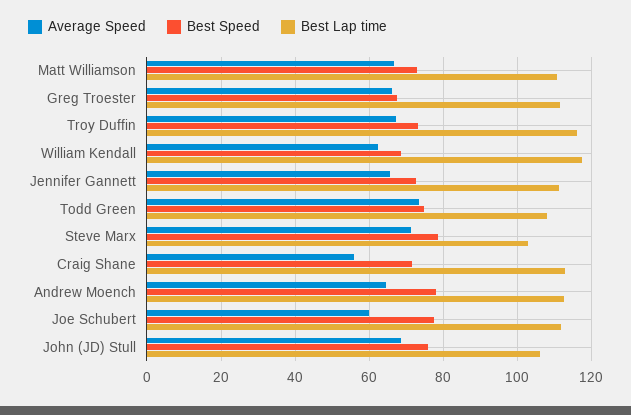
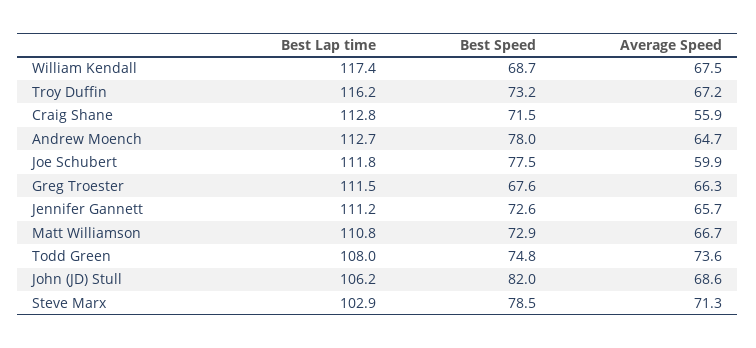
Average Speed, William Kendall: 62 -> 67.5
Best Speed, John (JD) Stull: 76 -> 82

